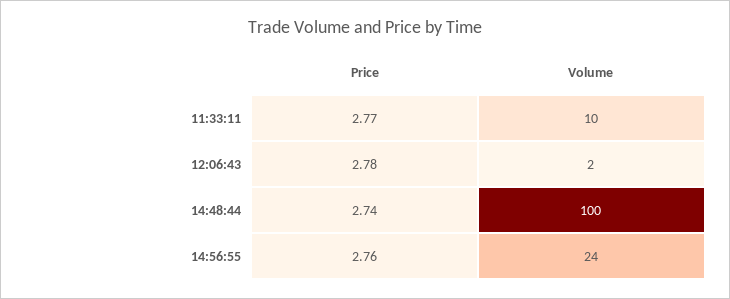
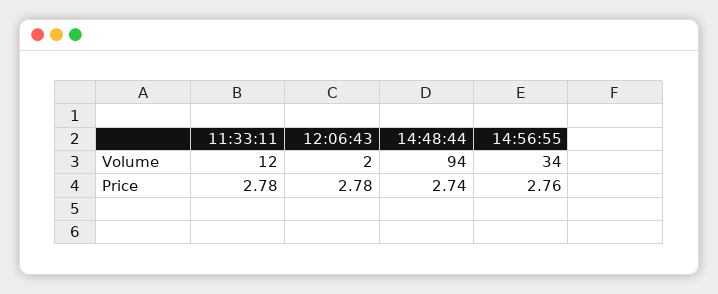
Price, 11:33:11: 2.77 -> 2.78
Volume, 11:33:11: 10 -> 12
Volume, 14:48:44: 100 -> 94
Volume, 14:56:55: 24 -> 34

